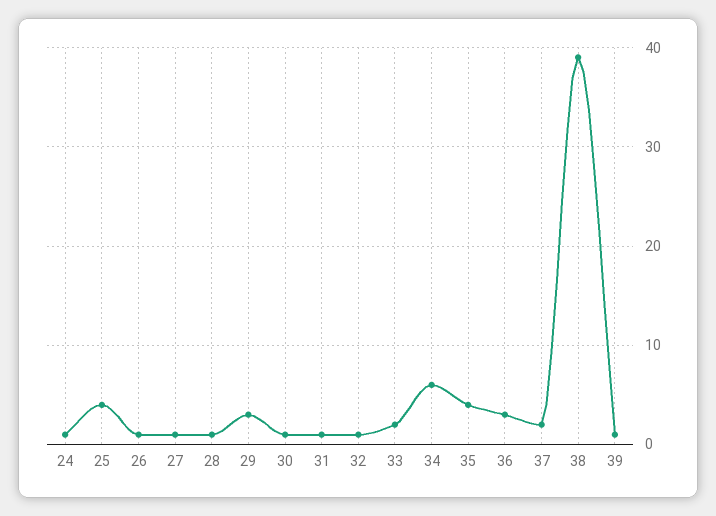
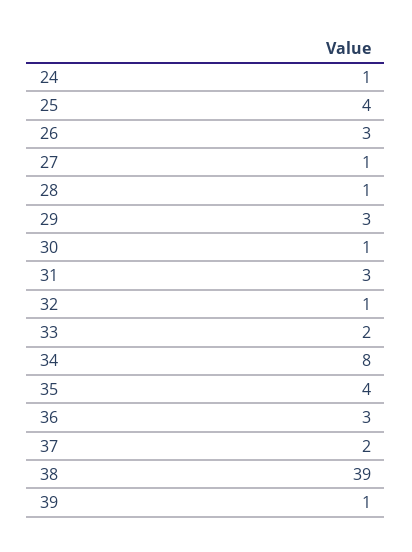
26: 1 -> 3
31: 1 -> 3
34: 6 -> 8

